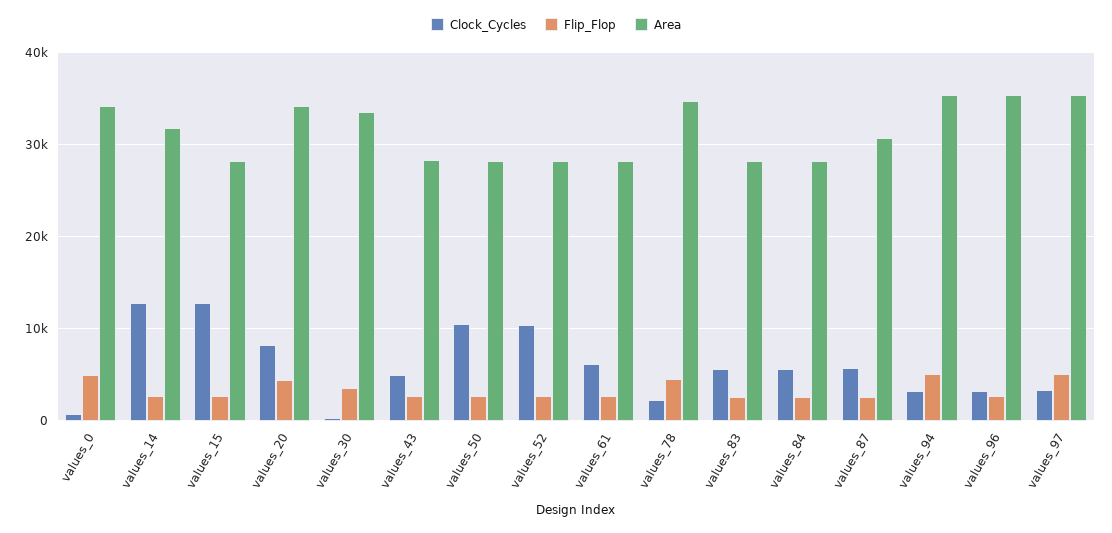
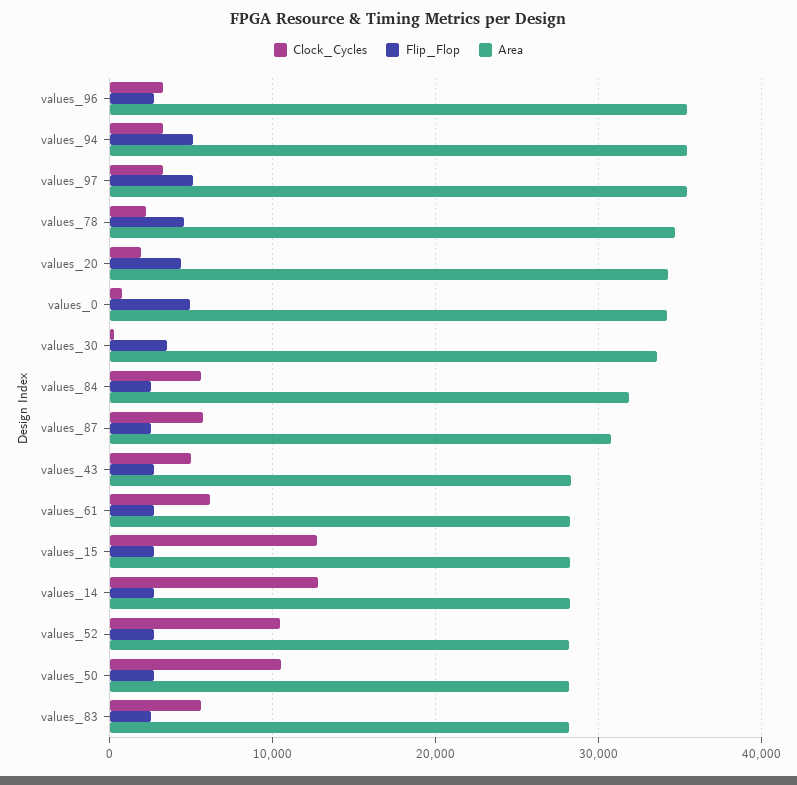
Area, values_14: 32000 -> 28000
Clock_Cycles, values_20: 8000 -> 2000
Area, values_84: 28000 -> 32000

